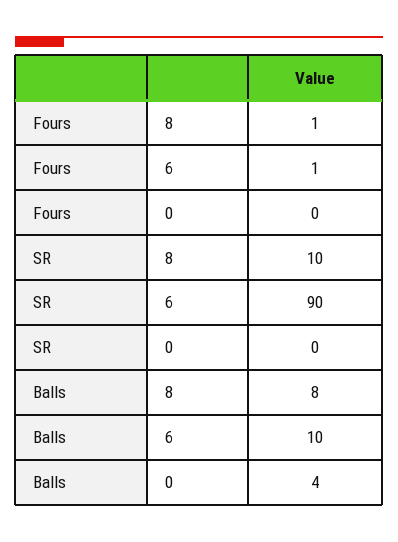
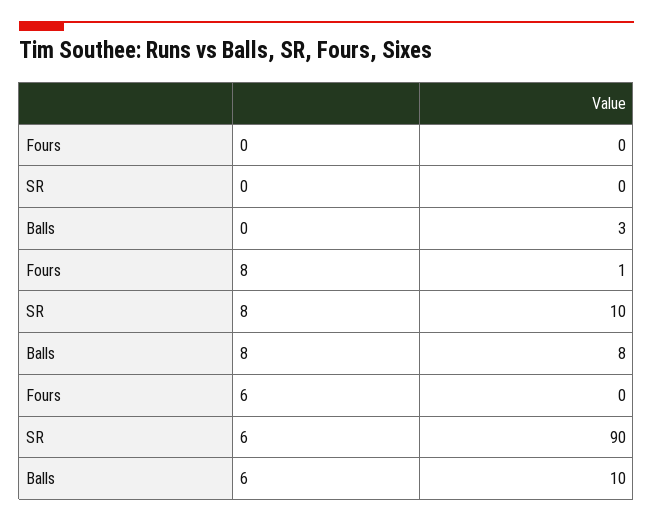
Fours, 6: 1 -> 0
Balls, 0: 4 -> 3

